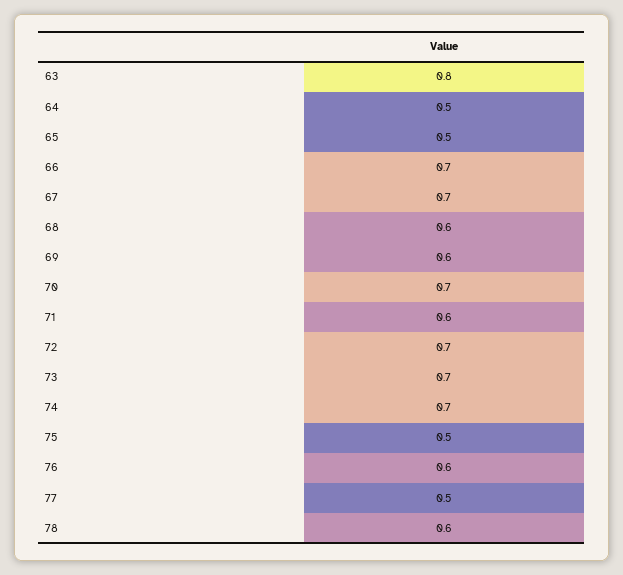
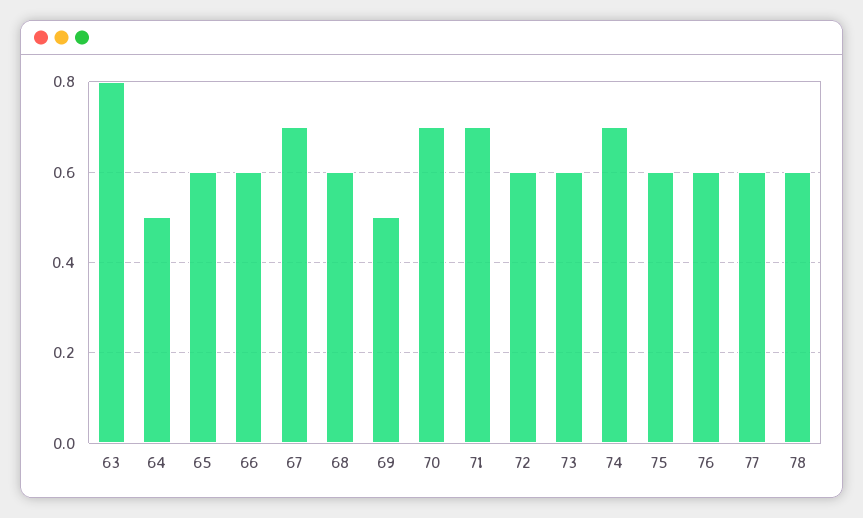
65: 0.5 -> 0.6
66: 0.7 -> 0.6
69: 0.6 -> 0.5
71: 0.6 -> 0.7
72: 0.7 -> 0.6
73: 0.7 -> 0.6
75: 0.5 -> 0.6
77: 0.5 -> 0.6

